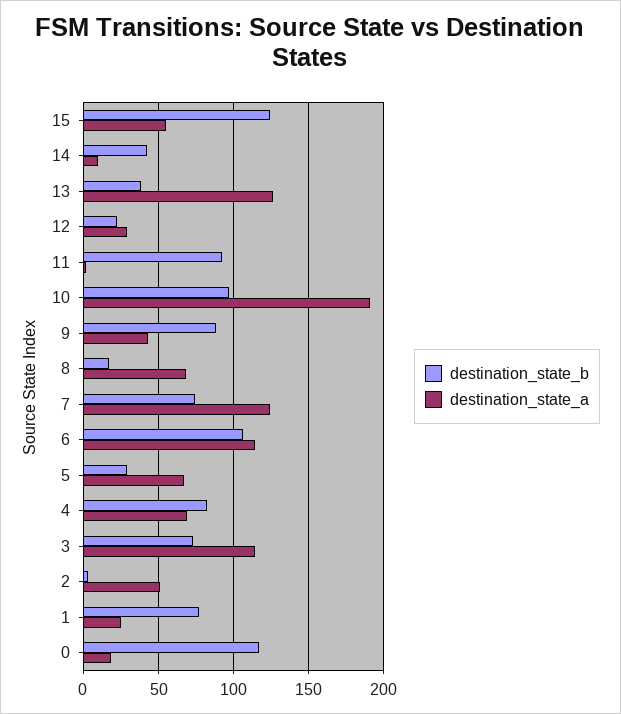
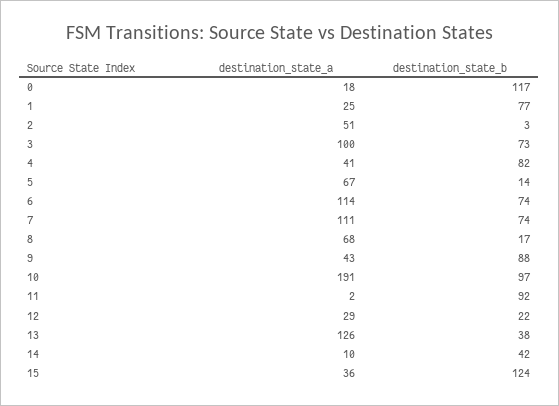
destination_state_a, 15: 55 -> 36
destination_state_a, 7: 125 -> 111
destination_state_b, 6: 105 -> 74
destination_state_b, 5: 30 -> 14
destination_state_a, 4: 70 -> 41
destination_state_a, 3: 115 -> 100

